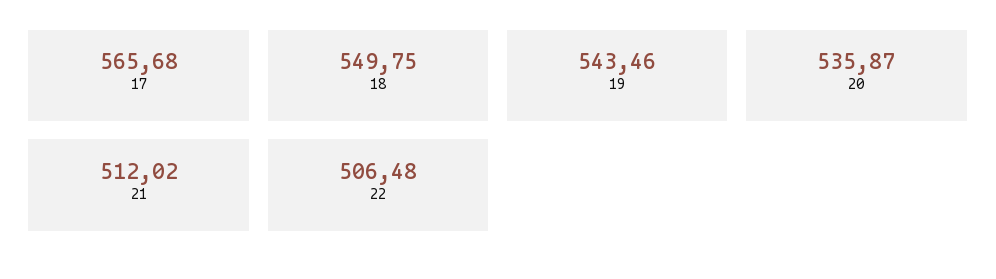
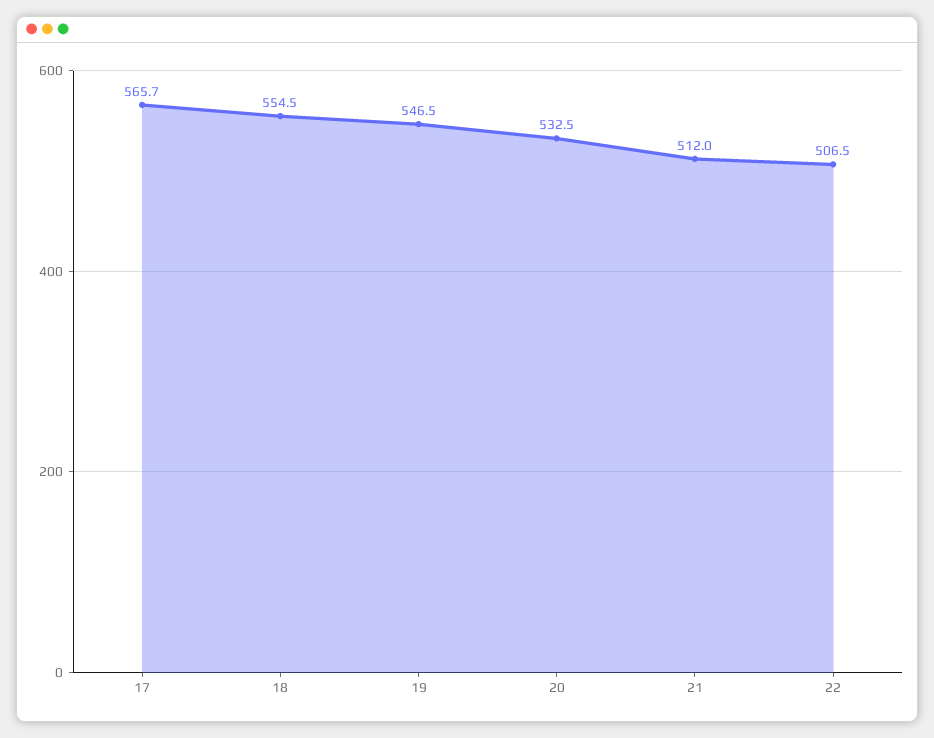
18: 549.75 -> 554.5
19: 543.46 -> 546.5
20: 535.87 -> 532.5

